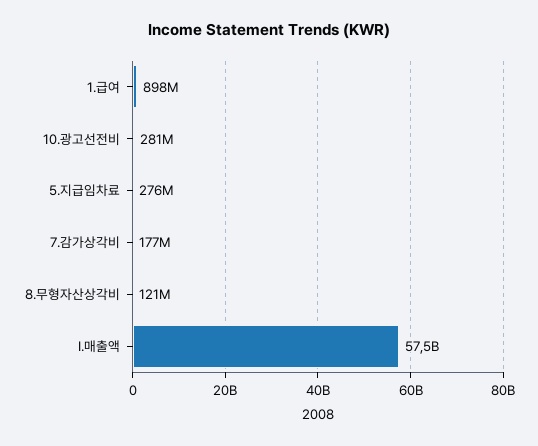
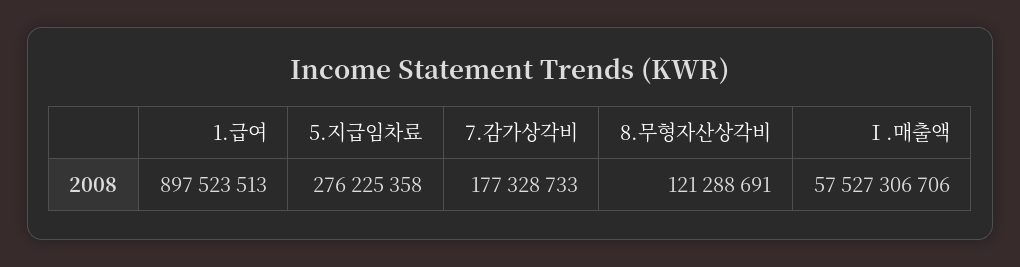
10.광고선전비: 281000000 -> none

